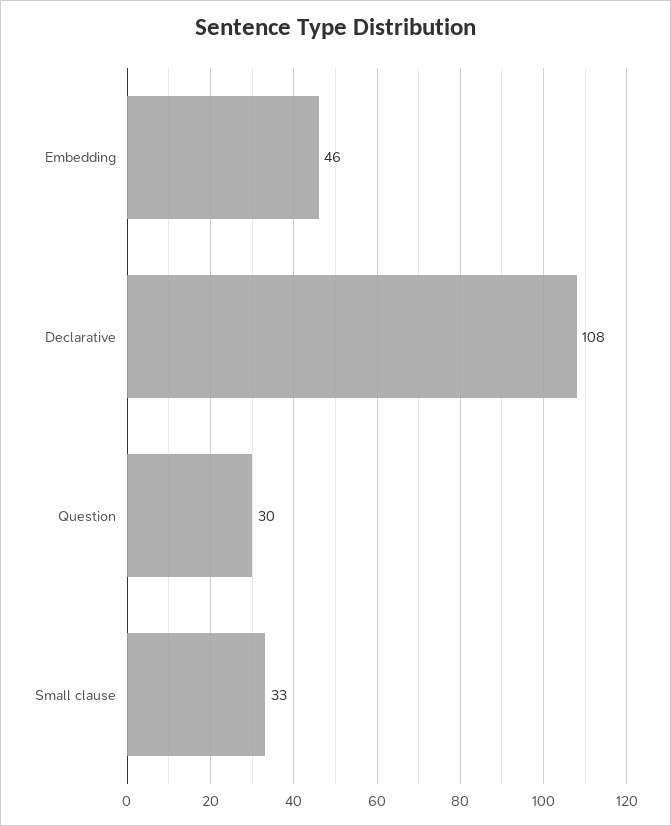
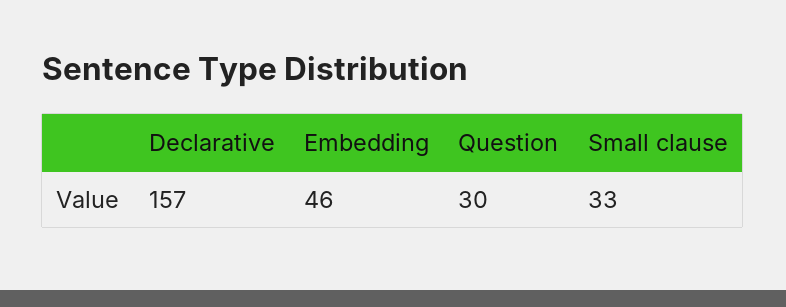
Declarative: 108 -> 157

